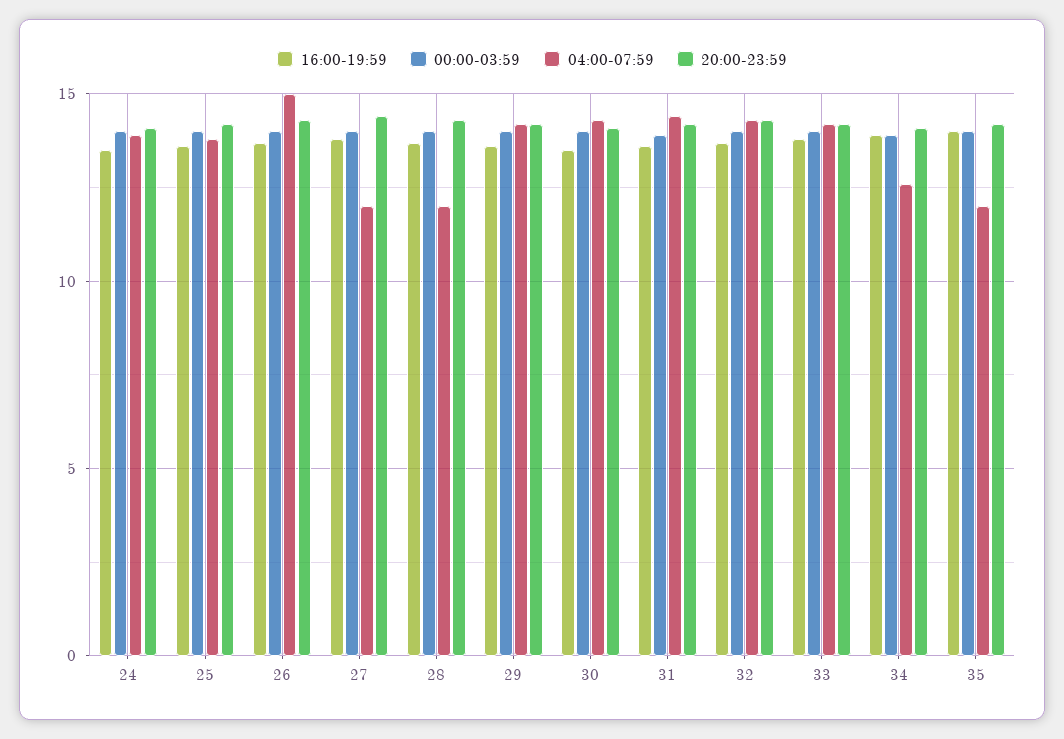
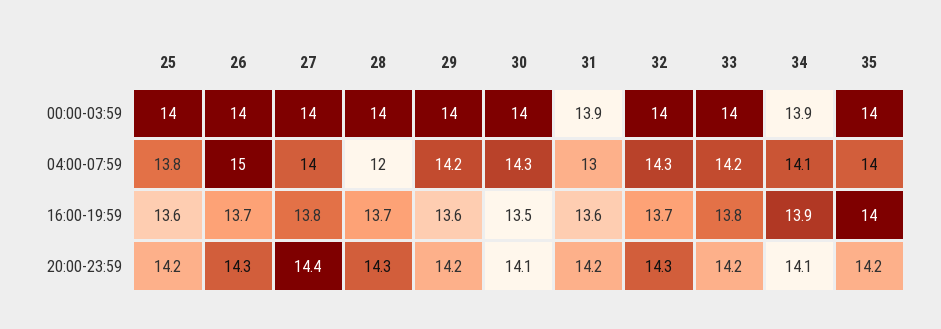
16:00-19:59, 24: 13.5 -> none
00:00-03:59, 24: 14 -> none
04:00-07:59, 24: 14 -> none
20:00-23:59, 24: 14 -> none
04:00-07:59, 27: 12 -> 14
04:00-07:59, 31: 14.5 -> 13
04:00-07:59, 34: 12.5 -> 14.1
04:00-07:59, 35: 12 -> 14

